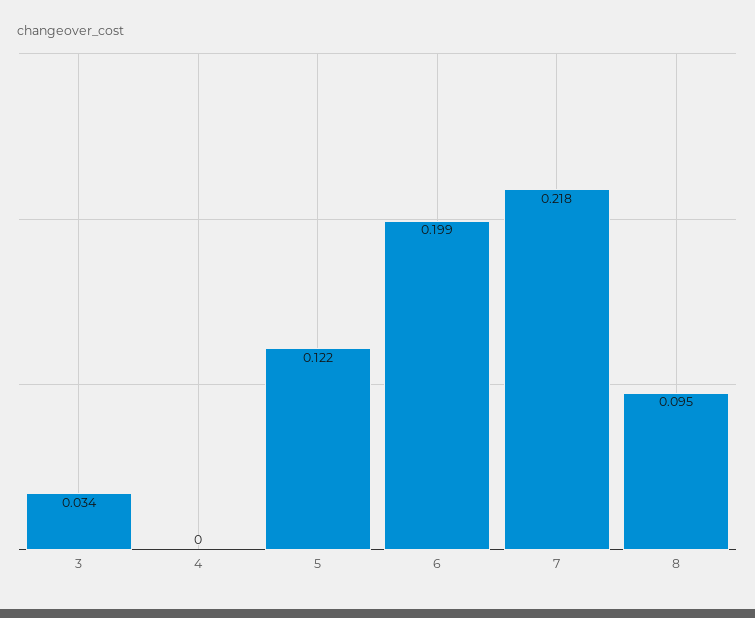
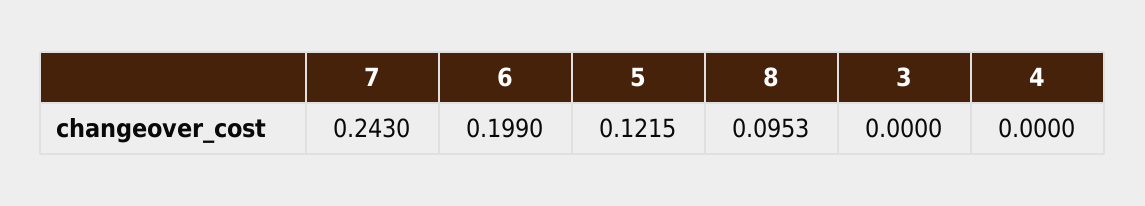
3: 0.034 -> 0
7: 0.218 -> 0.243

